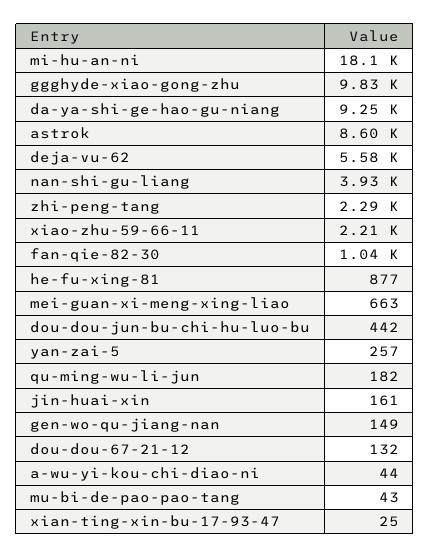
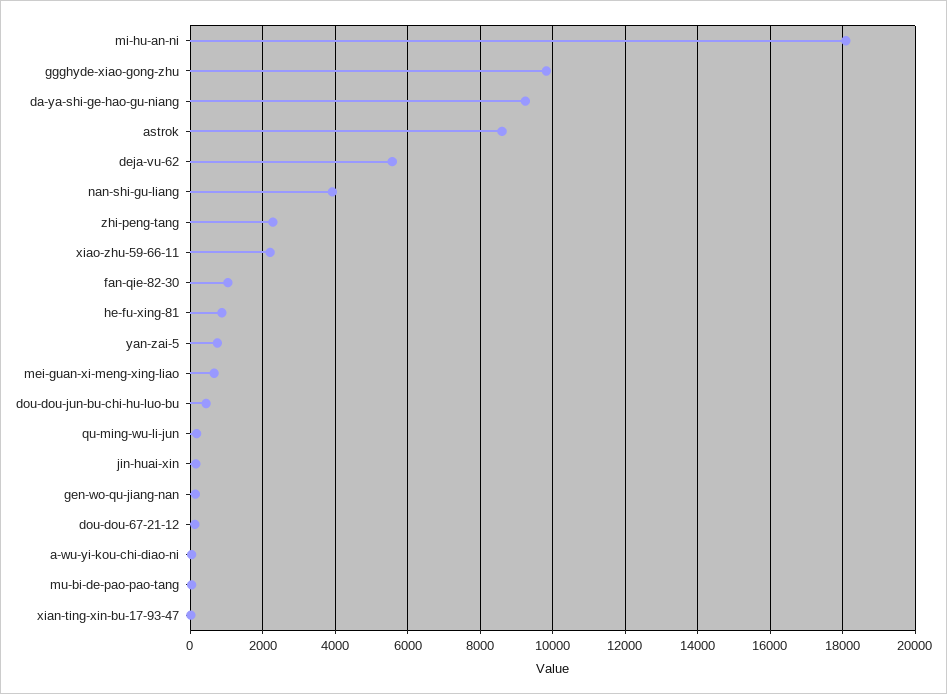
yan-zai-5: 257 -> 800

